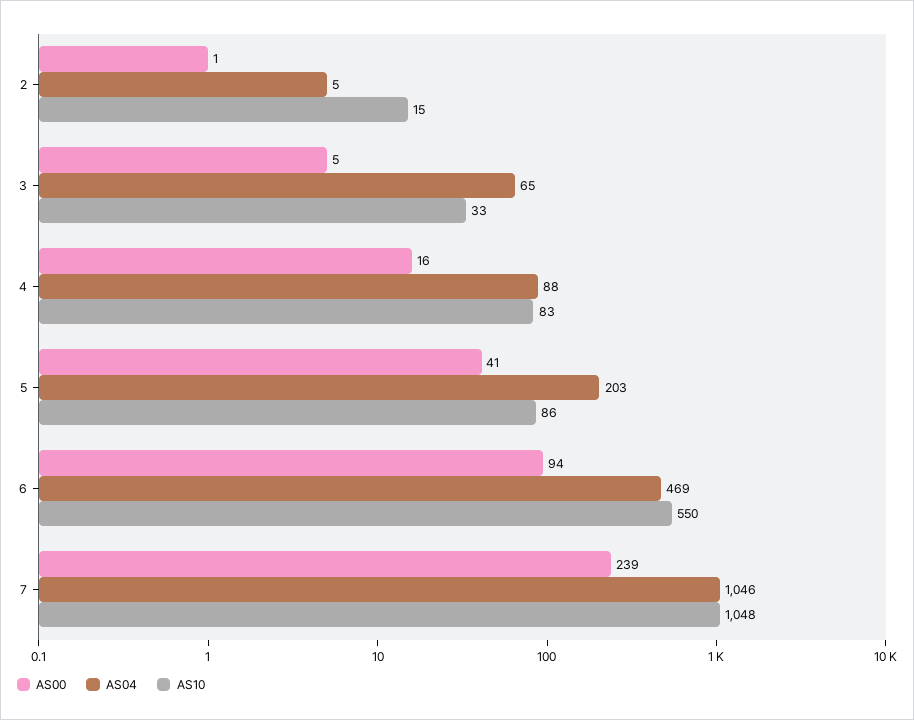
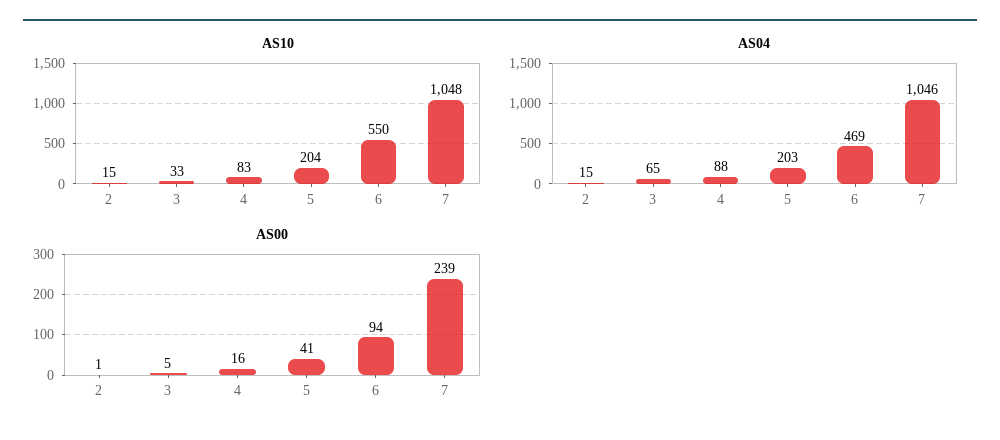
AS04, 2: 5 -> 15
AS10, 5: 86 -> 204

